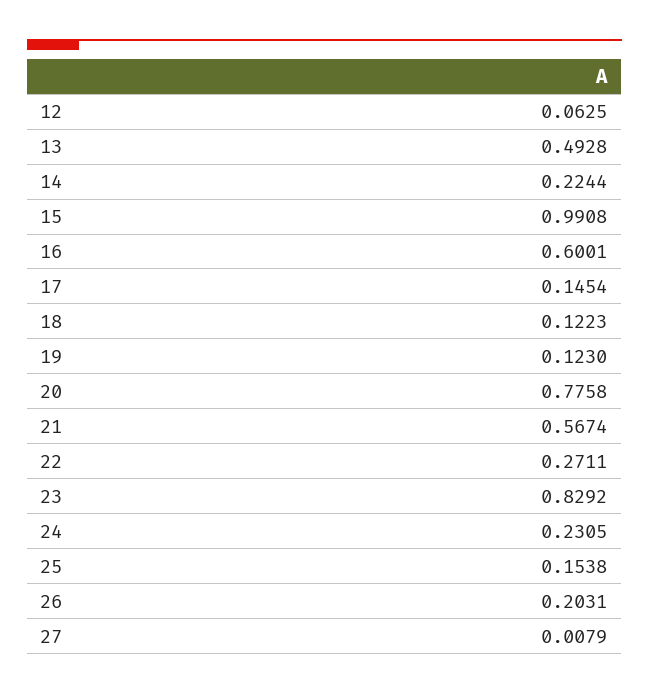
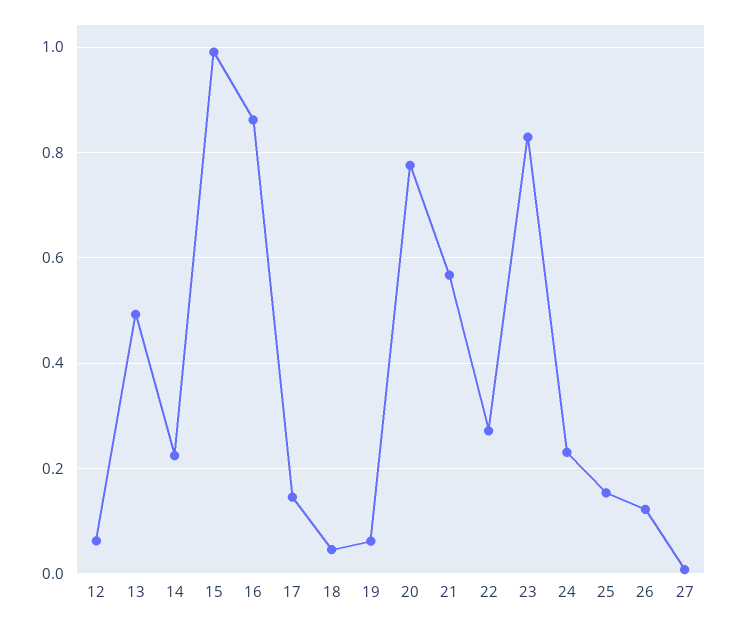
16: 0.6001 -> 0.86
18: 0.1223 -> 0.04
19: 0.123 -> 0.06
26: 0.2031 -> 0.12

